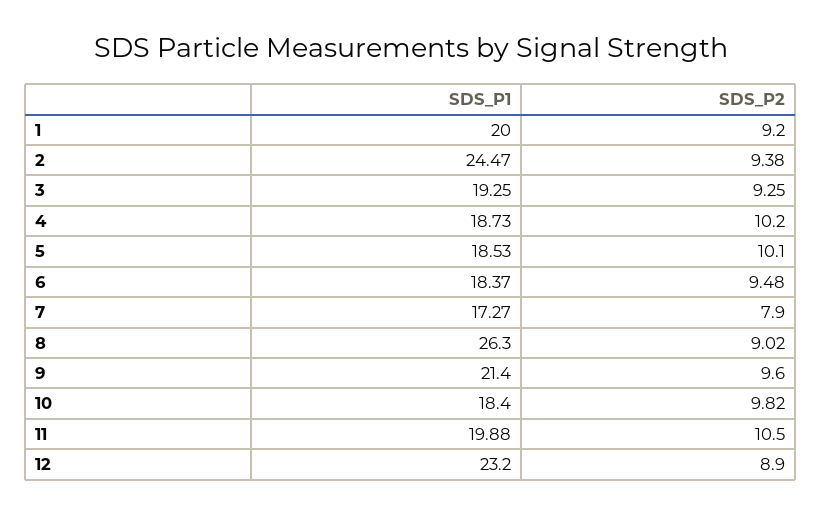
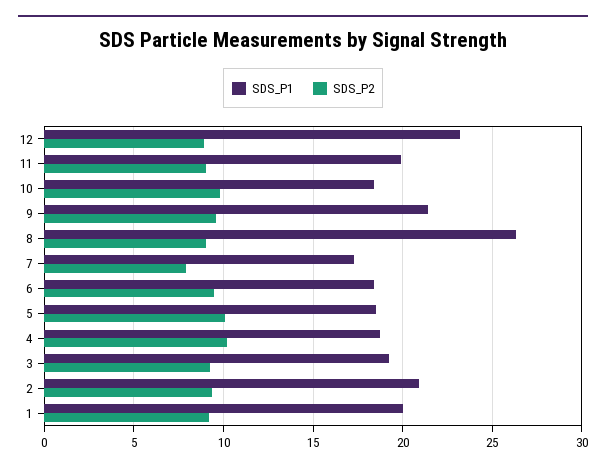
SDS_P1, 2: 24.47 -> 21
SDS_P2, 11: 10.5 -> 9

